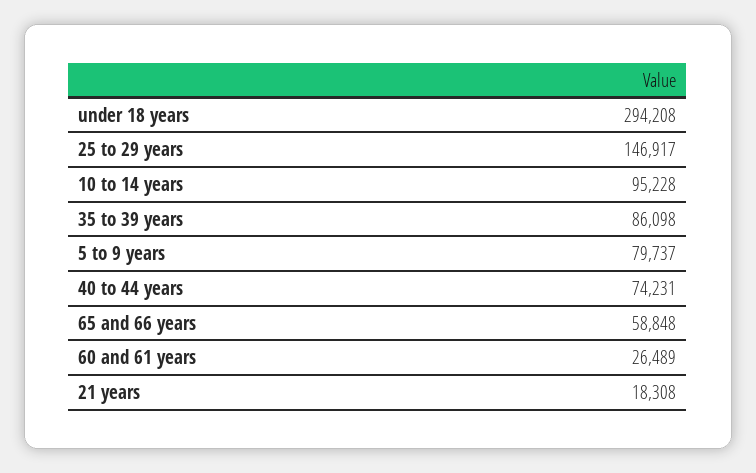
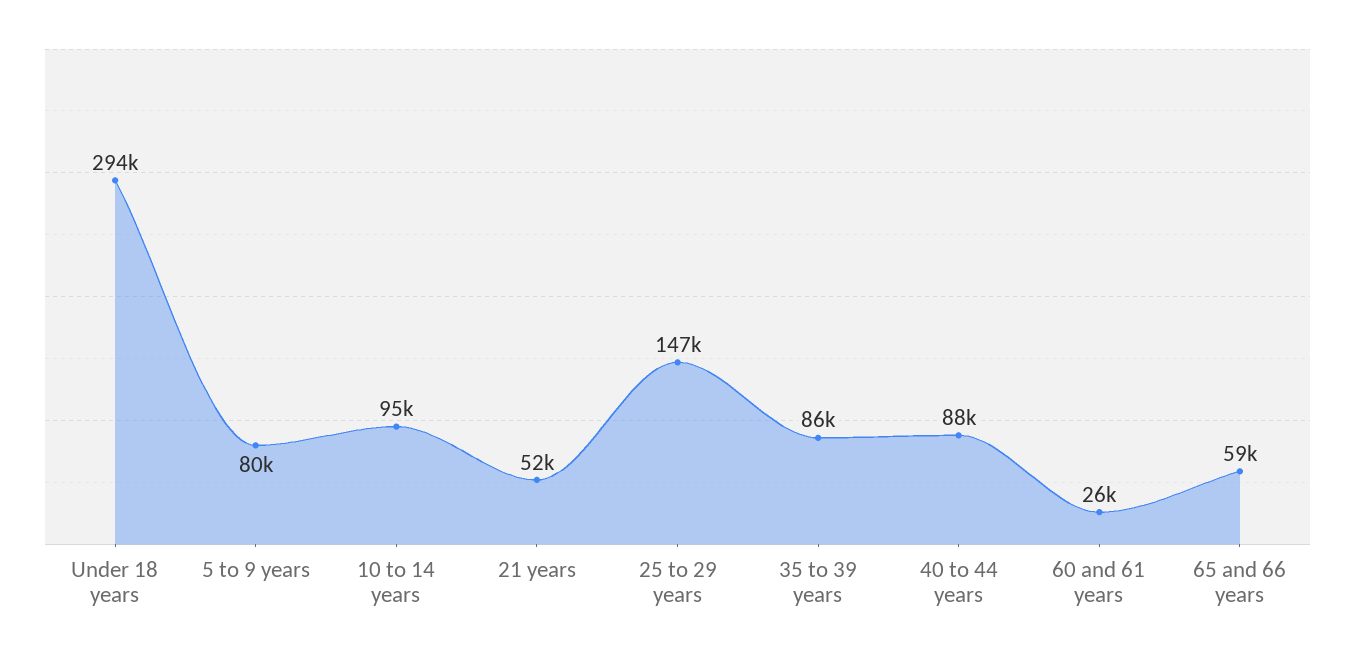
40 to 44 years: 74231 -> 88000
21 years: 18308 -> 52000

